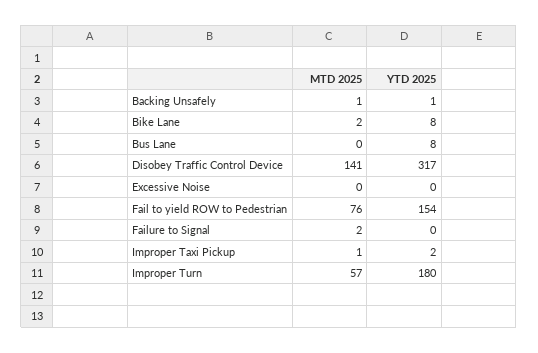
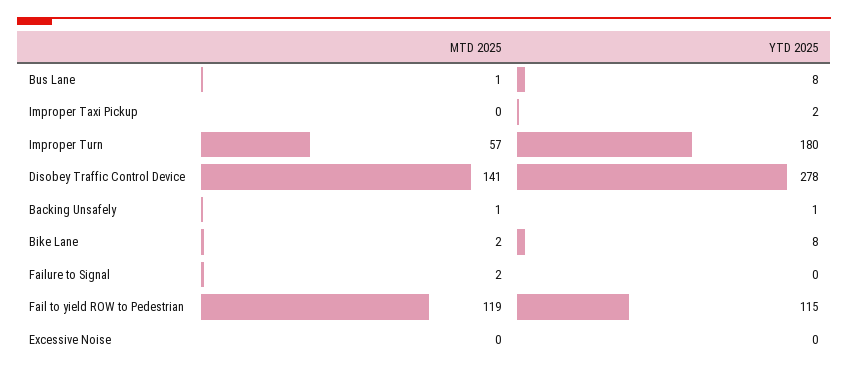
MTD 2025, Bus Lane: 0 -> 1
YTD 2025, Disobey Traffic Control Device: 317 -> 278
MTD 2025, Fail to yield ROW to Pedestrian: 76 -> 119
YTD 2025, Fail to yield ROW to Pedestrian: 154 -> 115
MTD 2025, Improper Taxi Pickup: 1 -> 0

